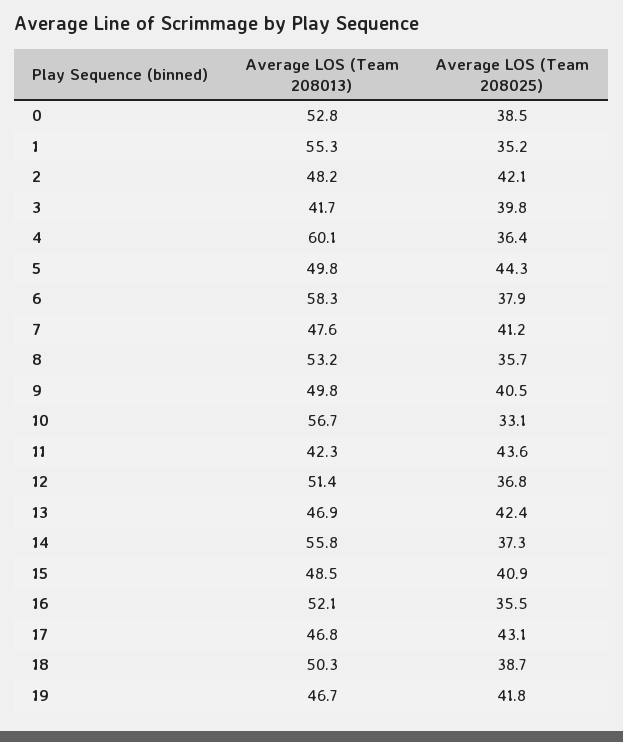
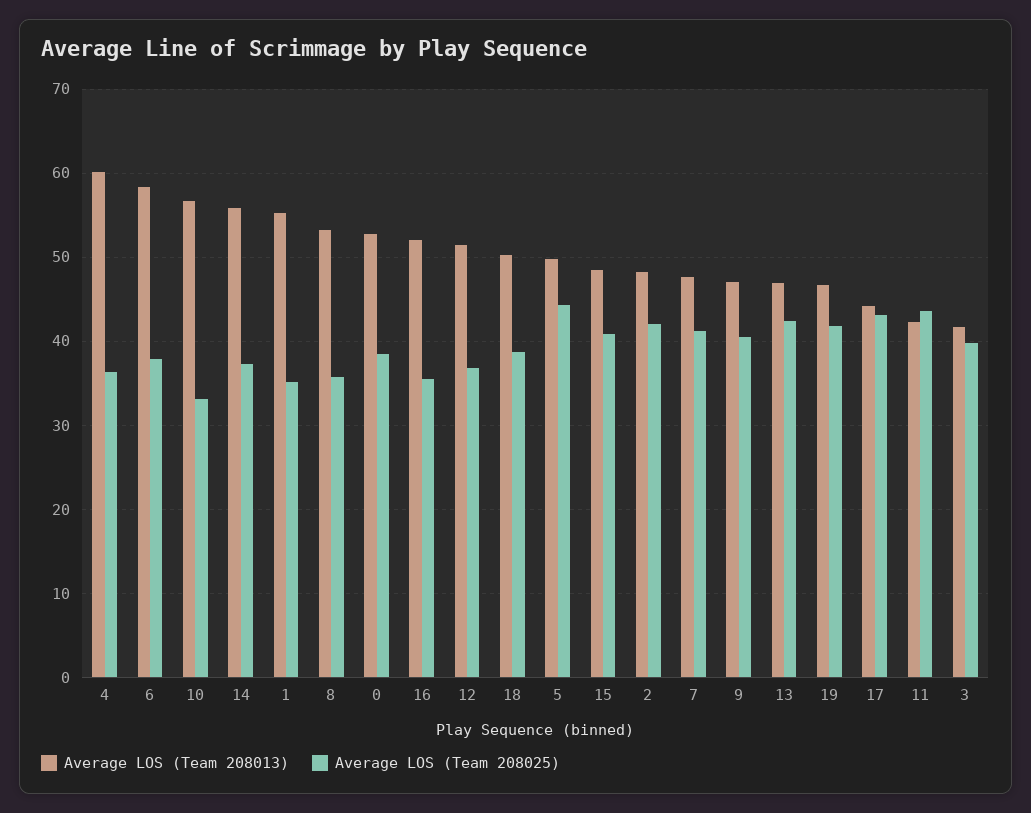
Average LOS (Team 208013), 9: 49.8 -> 47
Average LOS (Team 208013), 17: 46.8 -> 44

